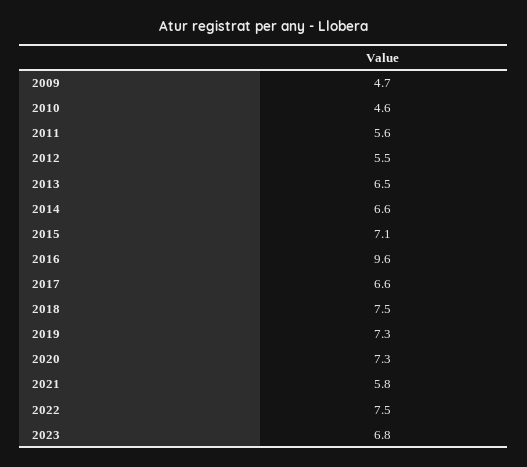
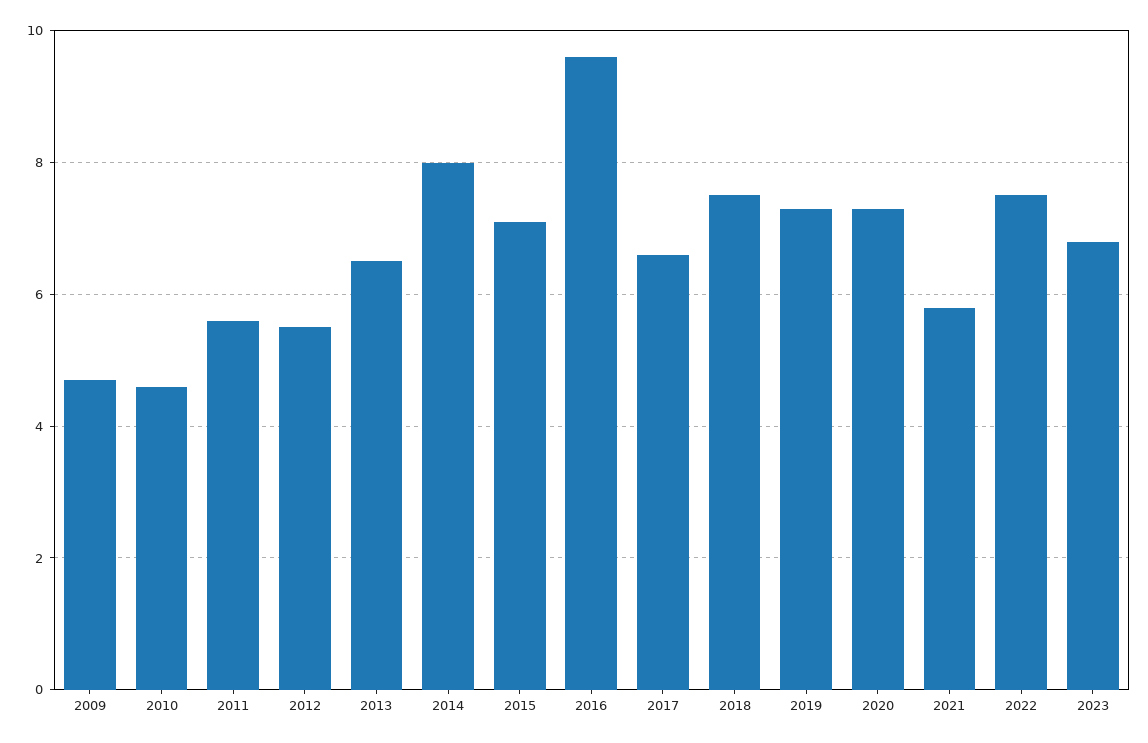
2014: 6.6 -> 8

